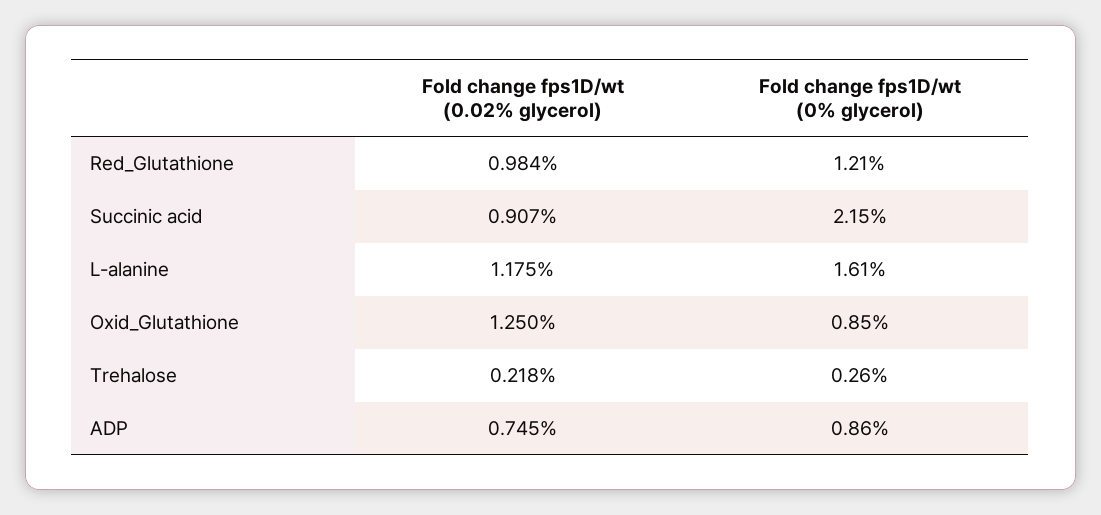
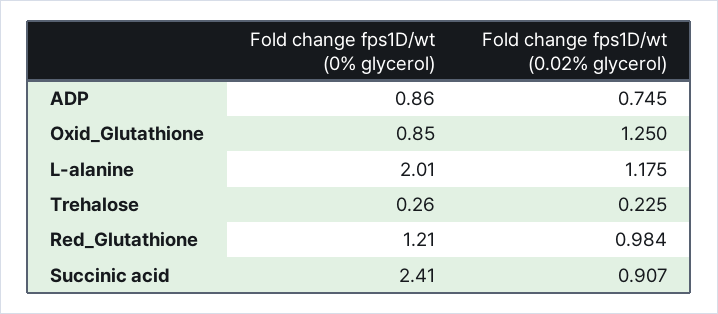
Fold change fps1D/wt (0% glycerol), Succinic acid: 2.15 -> 2.41
Fold change fps1D/wt (0% glycerol), L-alanine: 1.61 -> 2.01
Fold change fps1D/wt (0.02% glycerol), Trehalose: 0.218 -> 0.225

